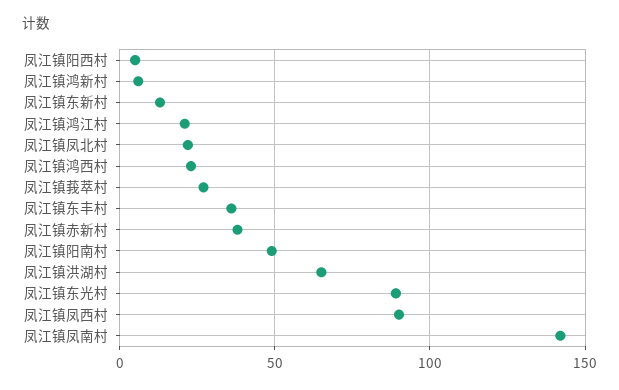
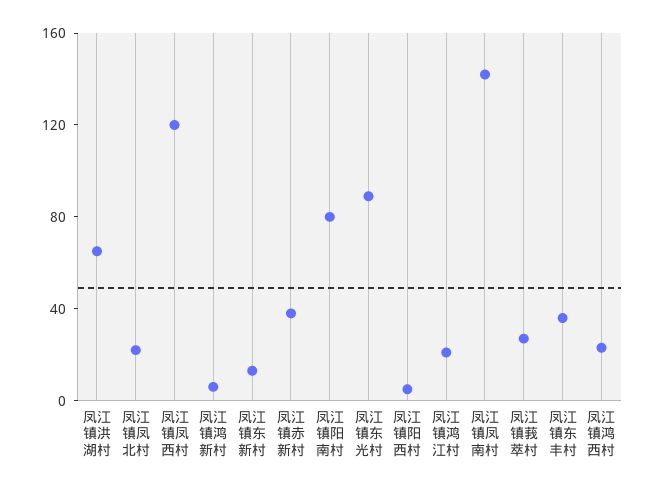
凤江镇阳南村: 50 -> 80
凤江镇凤西村: 90 -> 120

